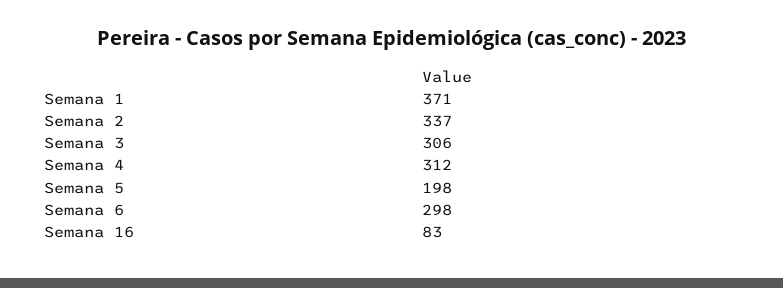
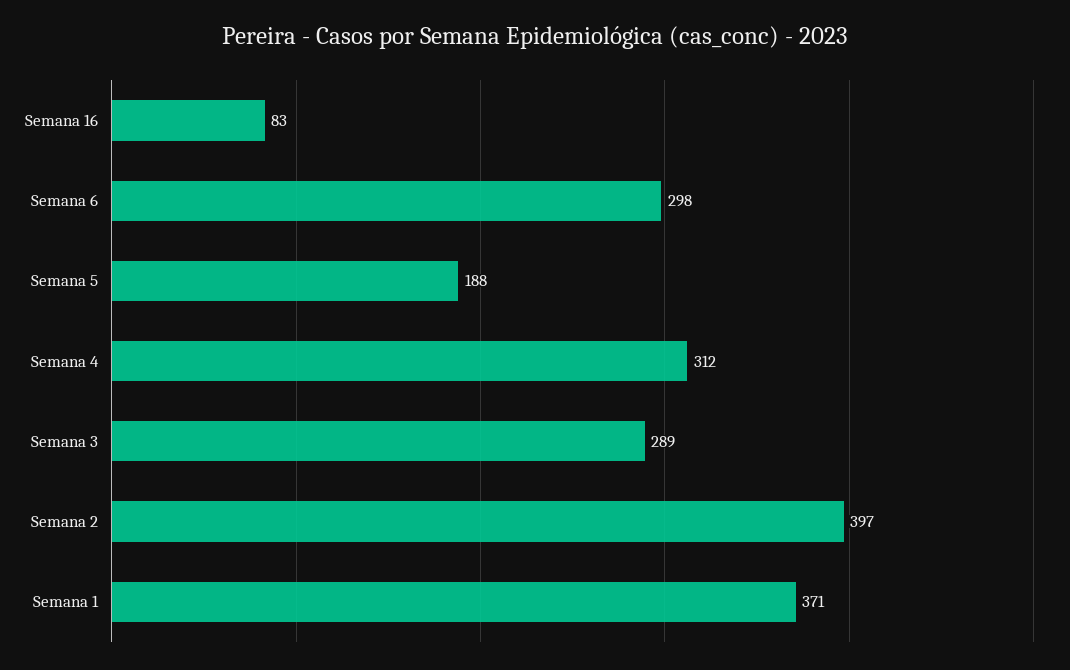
Semana 2: 337 -> 397
Semana 3: 306 -> 289
Semana 5: 198 -> 188

